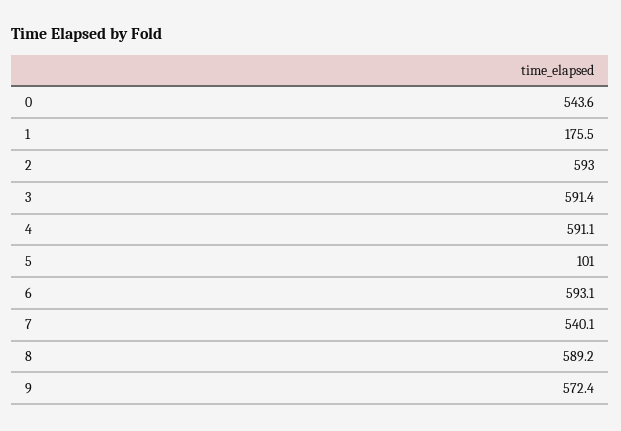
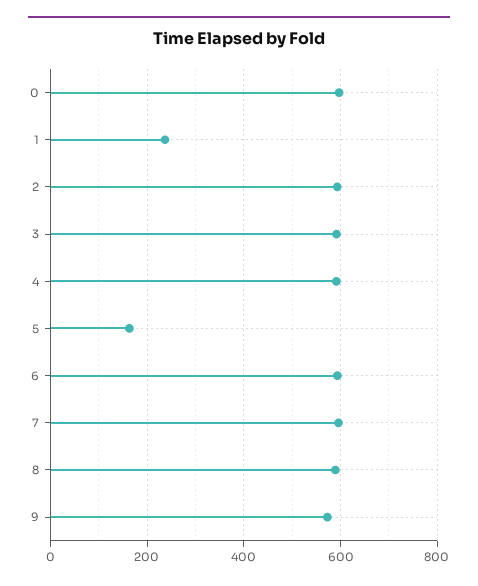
0: 543.6 -> 600
1: 175.5 -> 240
5: 101 -> 160
7: 540.1 -> 600

